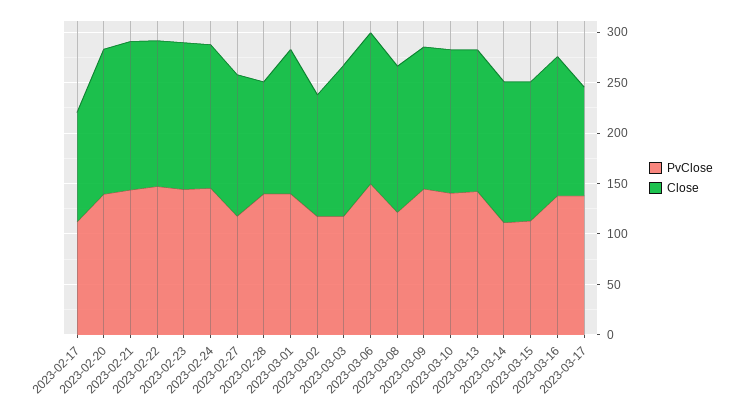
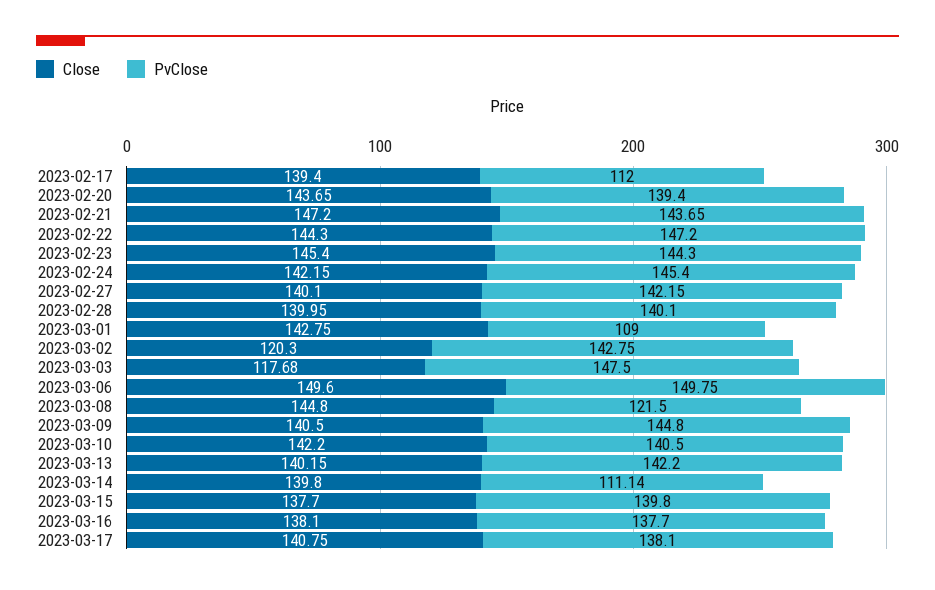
Close, 2023-02-17: 110 -> 139.4
PvClose, 2023-02-27: 120 -> 142.15
Close, 2023-02-28: 110 -> 139.95
PvClose, 2023-03-01: 140 -> 109
PvClose, 2023-03-02: 120 -> 142.75
PvClose, 2023-03-03: 120 -> 147.5
Close, 2023-03-03: 150 -> 117.68
PvClose, 2023-03-15: 110 -> 139.8
Close, 2023-03-17: 110 -> 140.75

